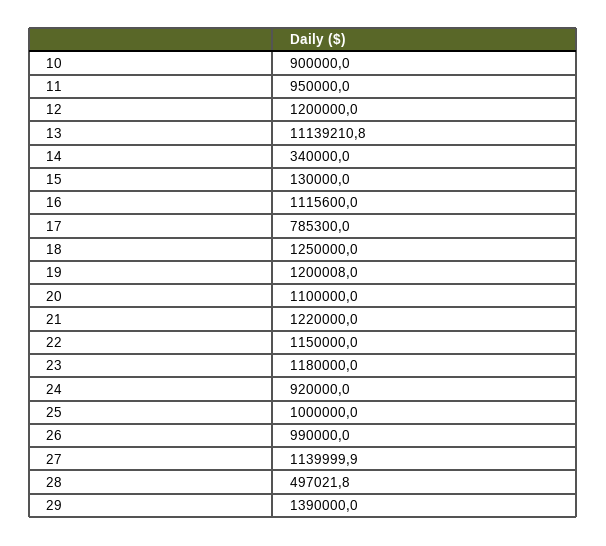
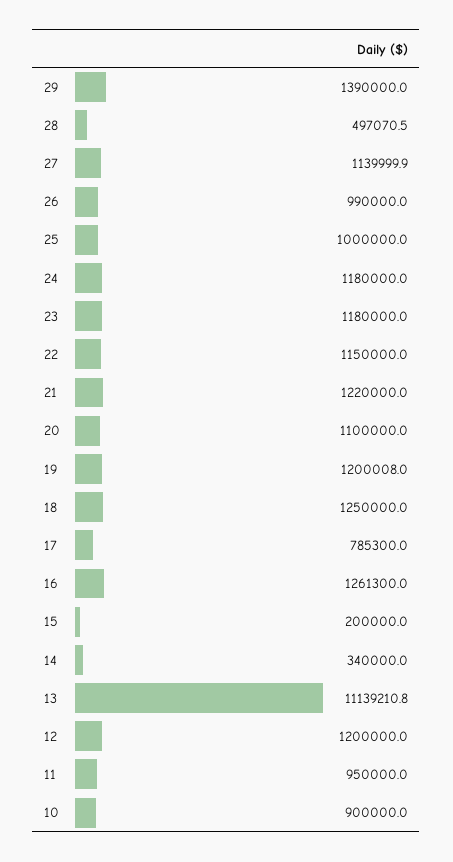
15: 130000 -> 200000
16: 1115600 -> 1261300
24: 920000 -> 1180000
28: 497021.8 -> 497070.5

